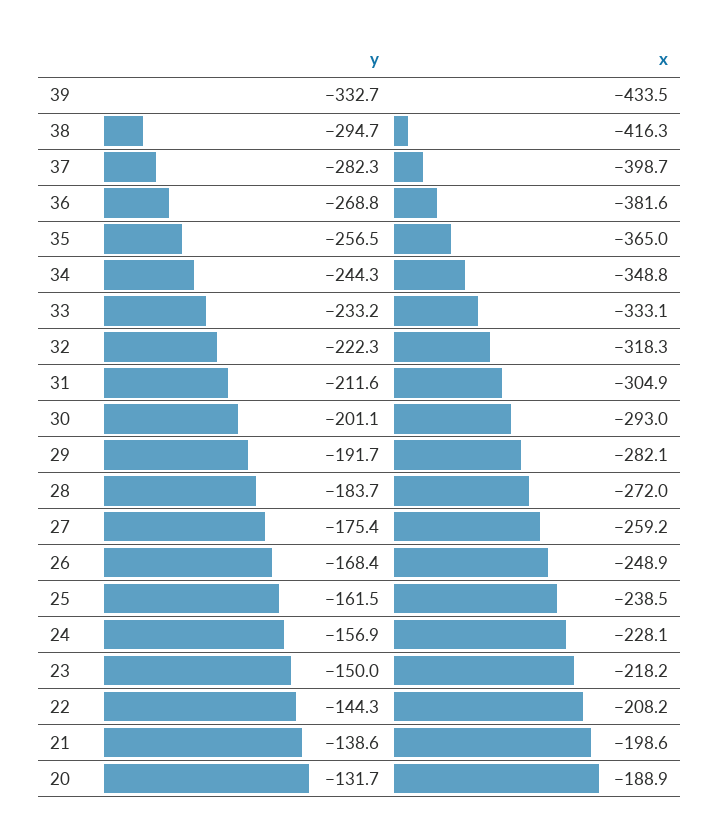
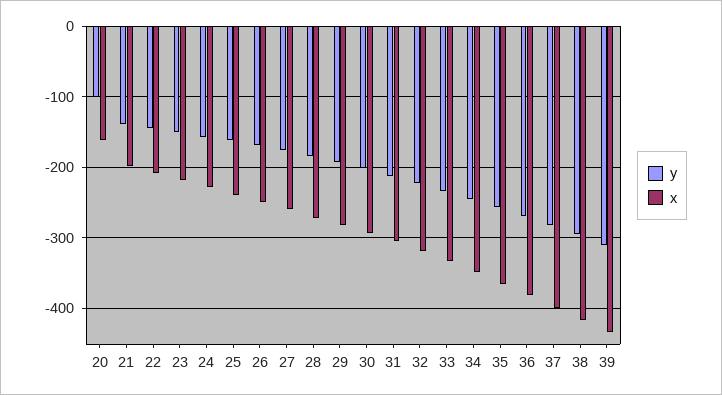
y, 39: -332.7 -> -310
y, 20: -131.7 -> -100
x, 20: -188.9 -> -160

